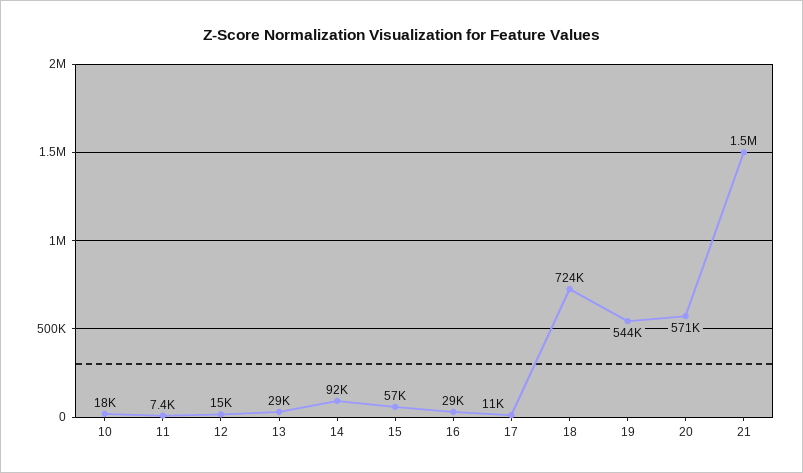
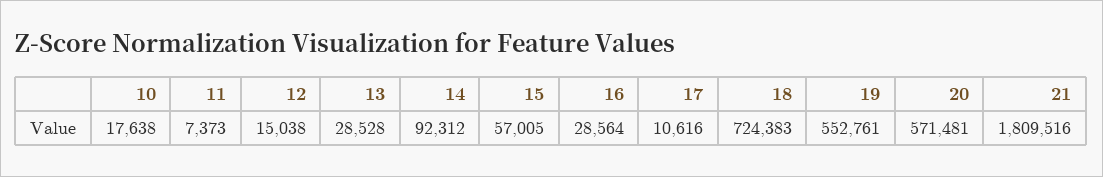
19: 544000 -> 552761
21: 1500000 -> 1809516

